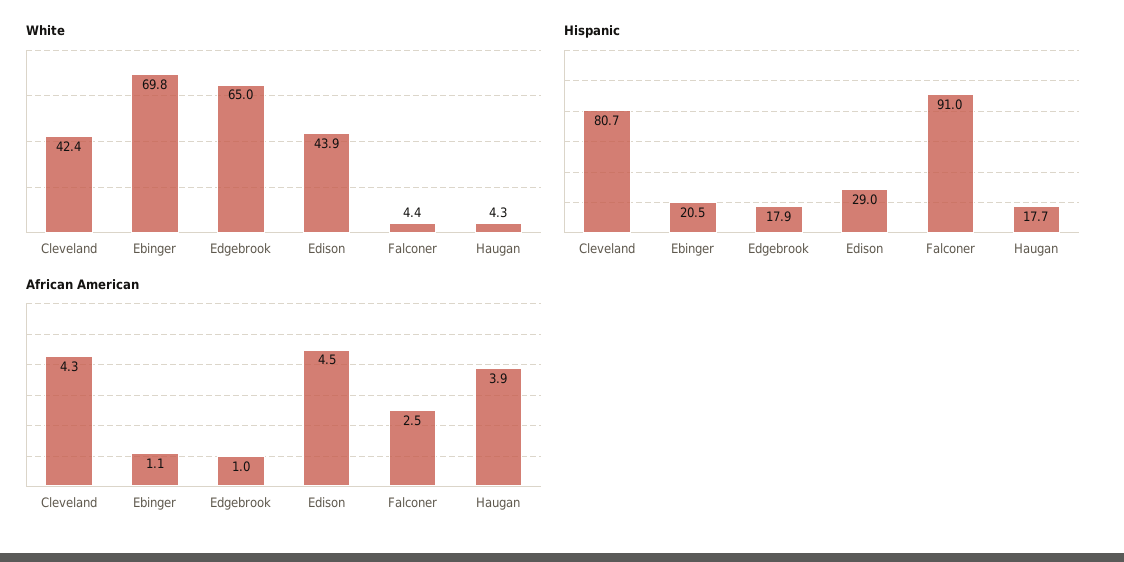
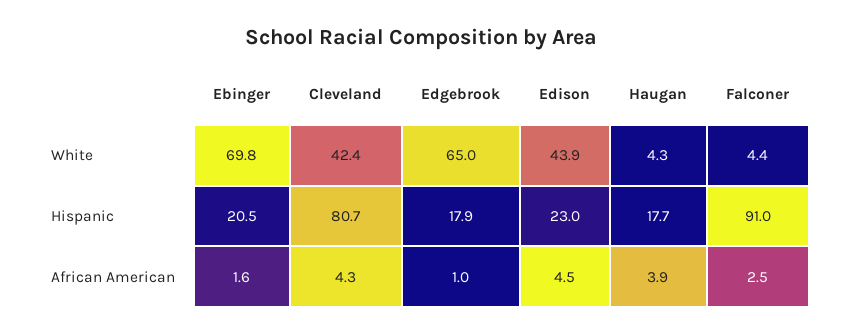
Hispanic, Edison: 29 -> 23
African American, Ebinger: 1.1 -> 1.6

